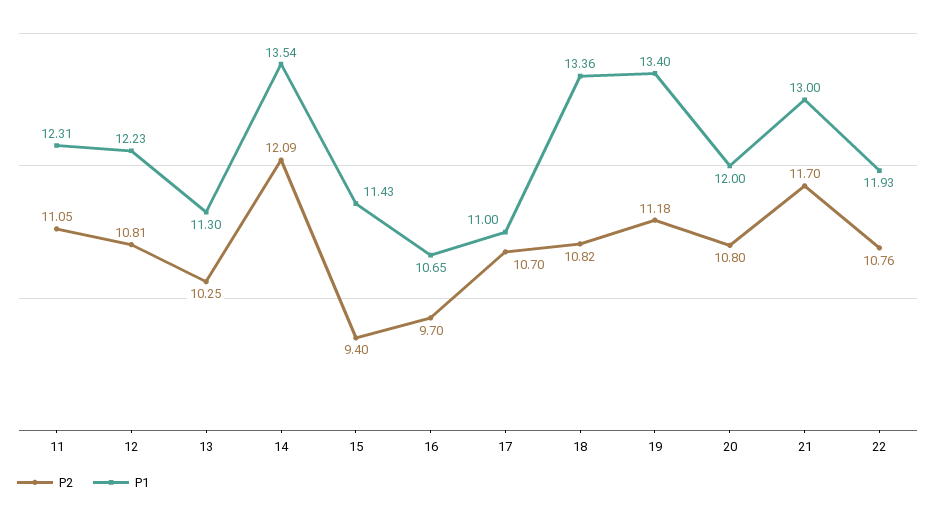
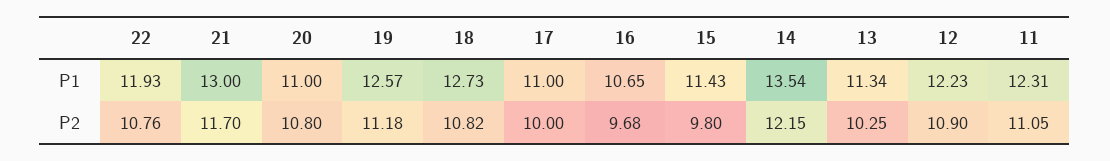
P2, 12: 10.81 -> 10.9
P1, 13: 11.3 -> 11.34
P2, 14: 12.09 -> 12.15
P2, 15: 9.4 -> 9.8
P2, 16: 9.7 -> 9.68
P2, 17: 10.7 -> 10
P1, 18: 13.36 -> 12.73
P1, 19: 13.4 -> 12.57
P1, 20: 12 -> 11

